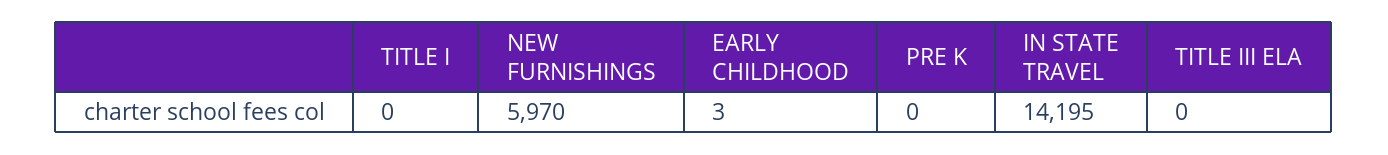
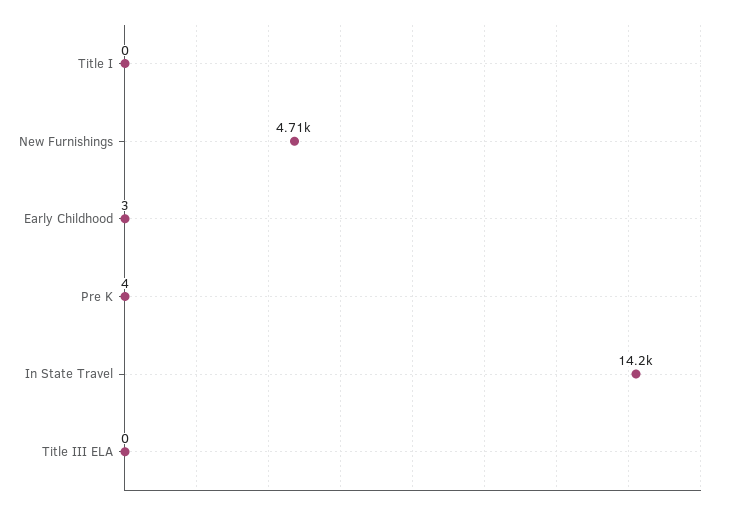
NEW FURNISHINGS: 5970 -> 4710
PRE K: 0 -> 4

